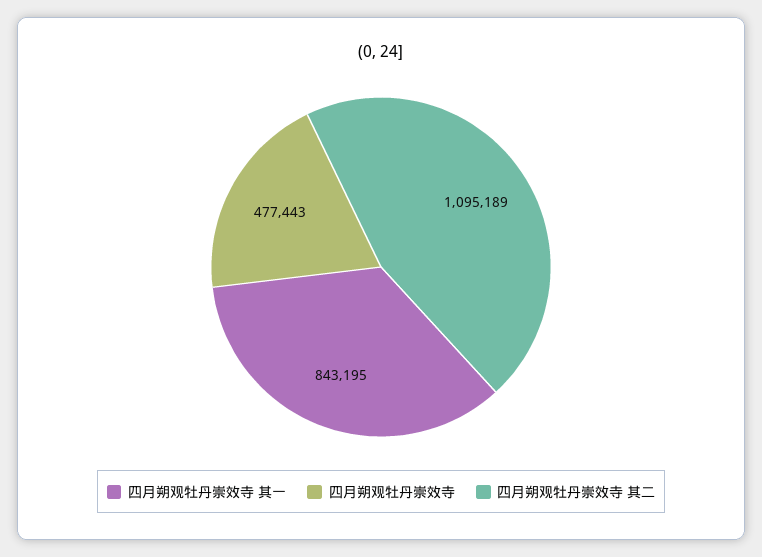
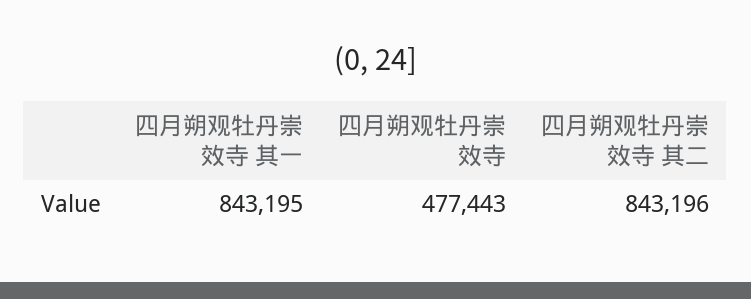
四月朔观牡丹崇效寺 其二: 1095189 -> 843196

